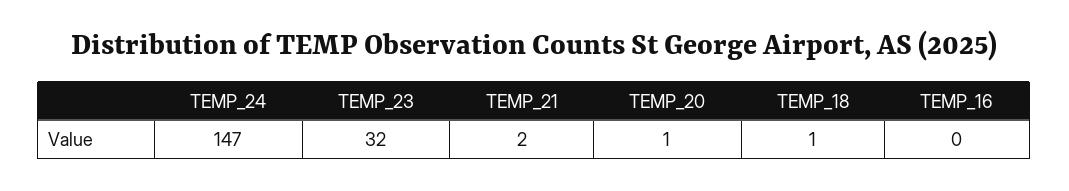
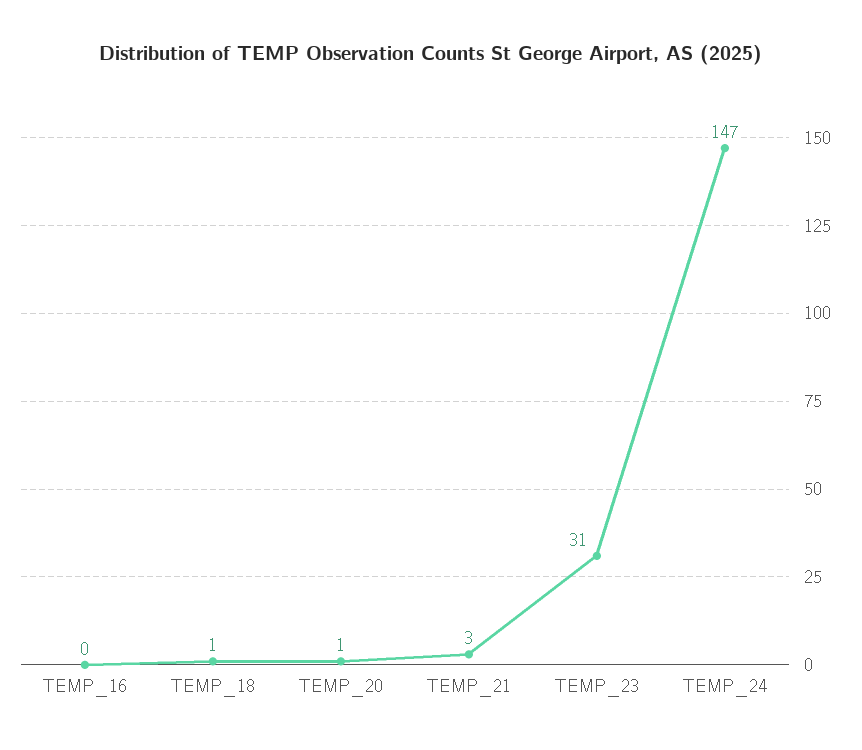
TEMP_23: 32 -> 31
TEMP_21: 2 -> 3

